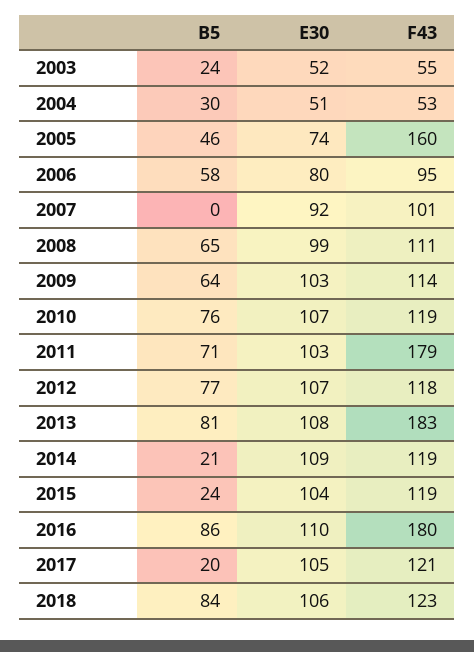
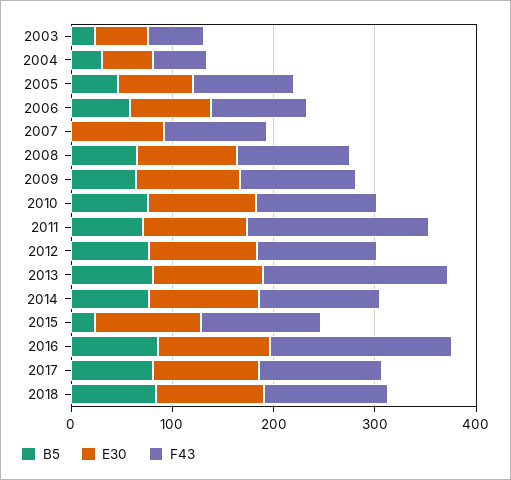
F43, 2005: 160 -> 100
B5, 2014: 21 -> 80
B5, 2017: 20 -> 80

